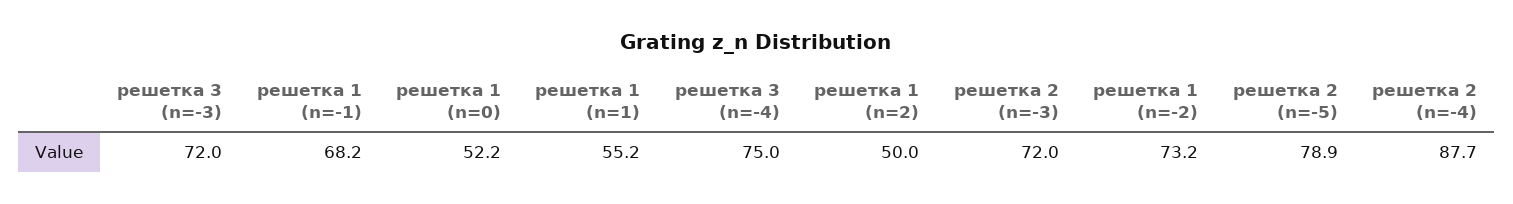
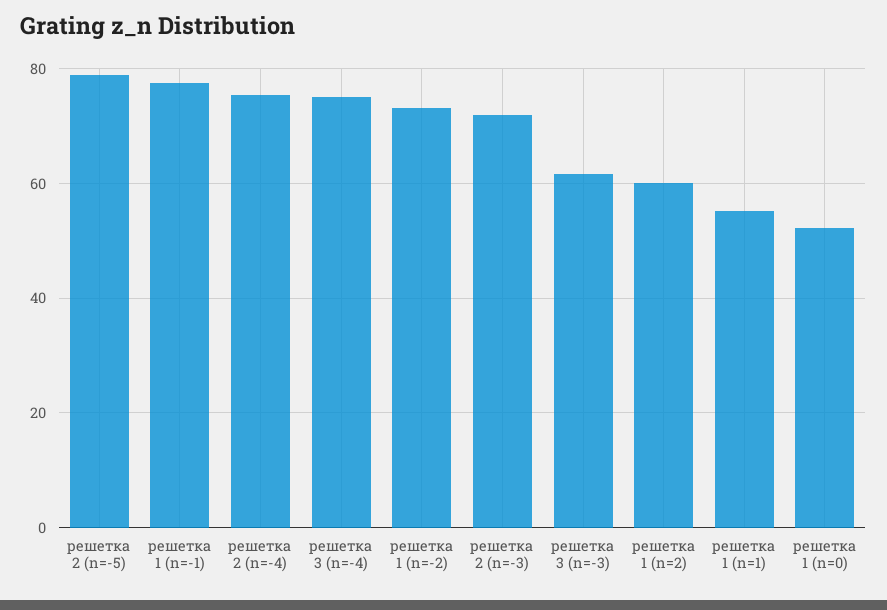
решетка 3 (n=-3): 72 -> 62
решетка 1 (n=-1): 68.2 -> 78
решетка 1 (n=2): 50 -> 60
решетка 2 (n=-4): 87.7 -> 76

